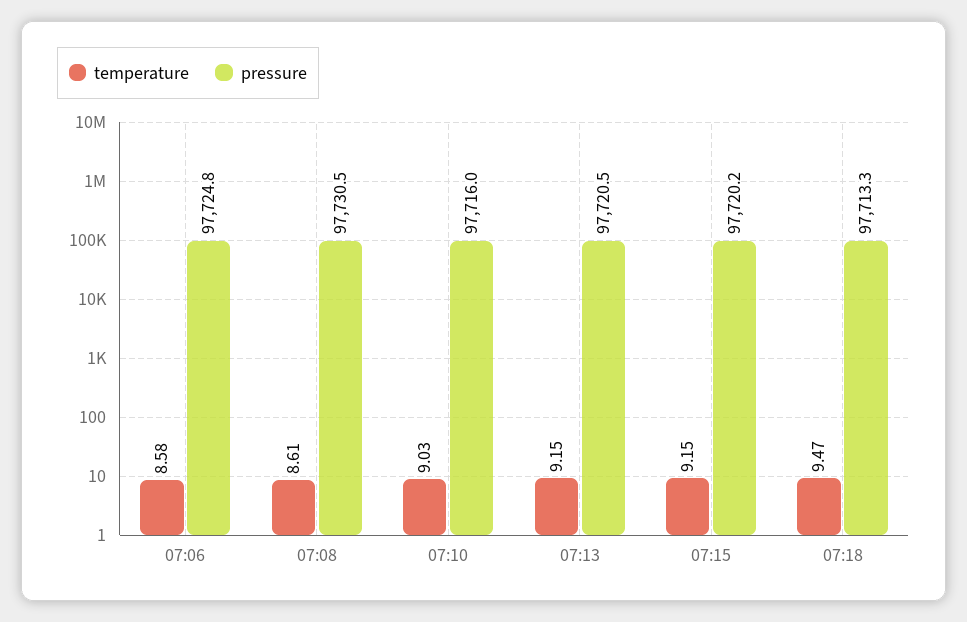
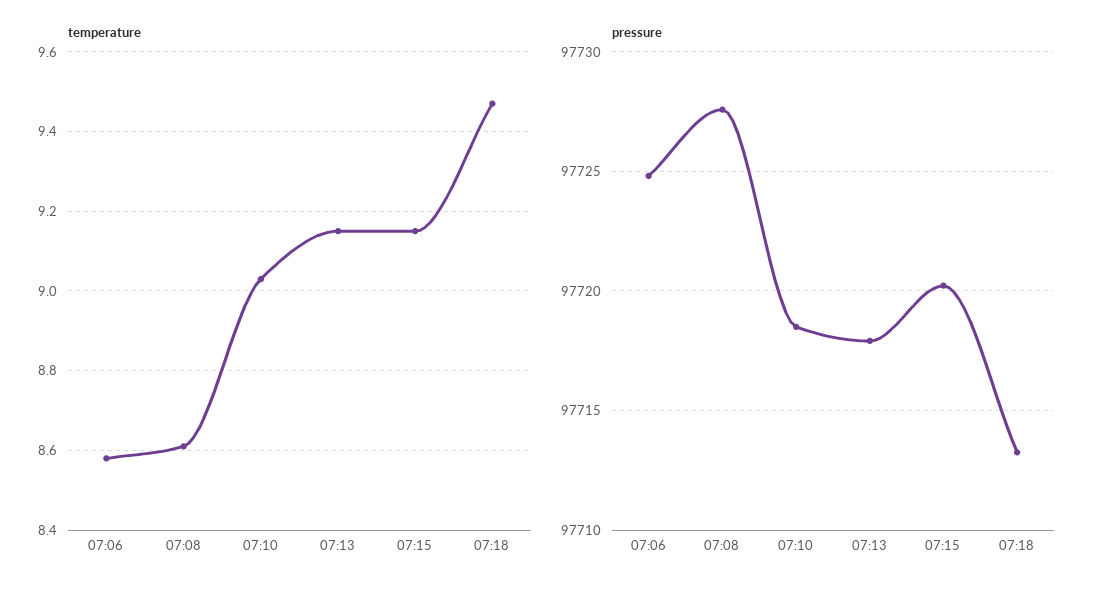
pressure, 07:08: 97730.5 -> 97727.5
pressure, 07:10: 97716 -> 97718.5
pressure, 07:13: 97720.5 -> 97718

